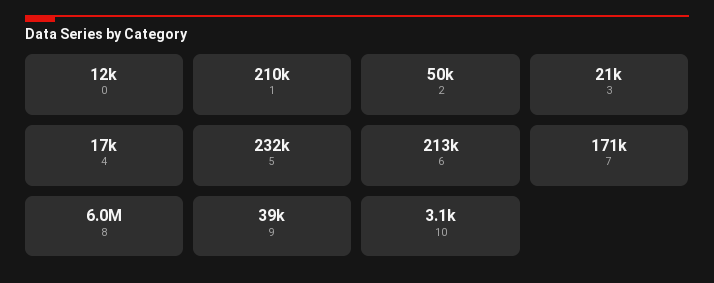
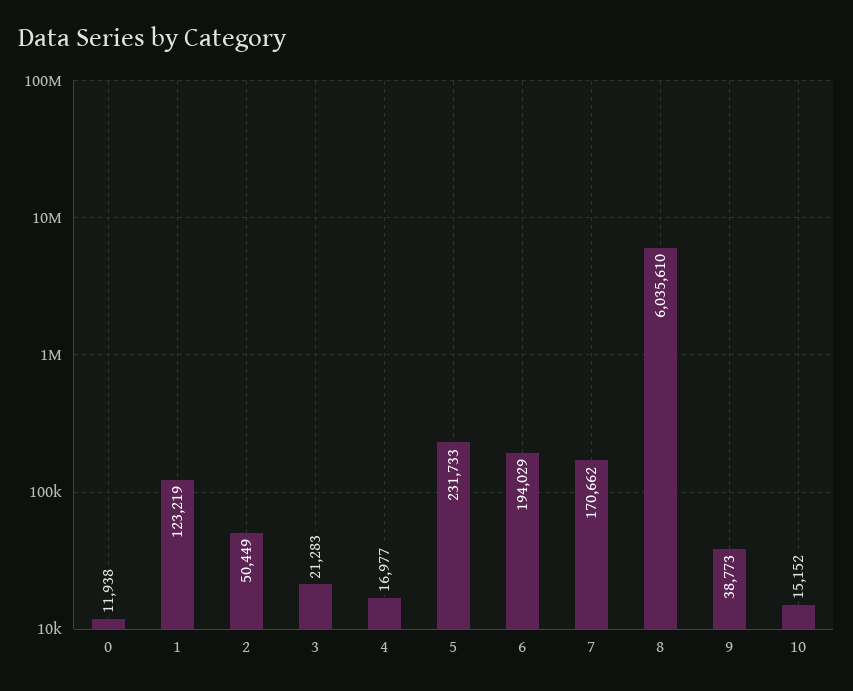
1: 210000 -> 123219
6: 213000 -> 194029
10: 3100 -> 15152

